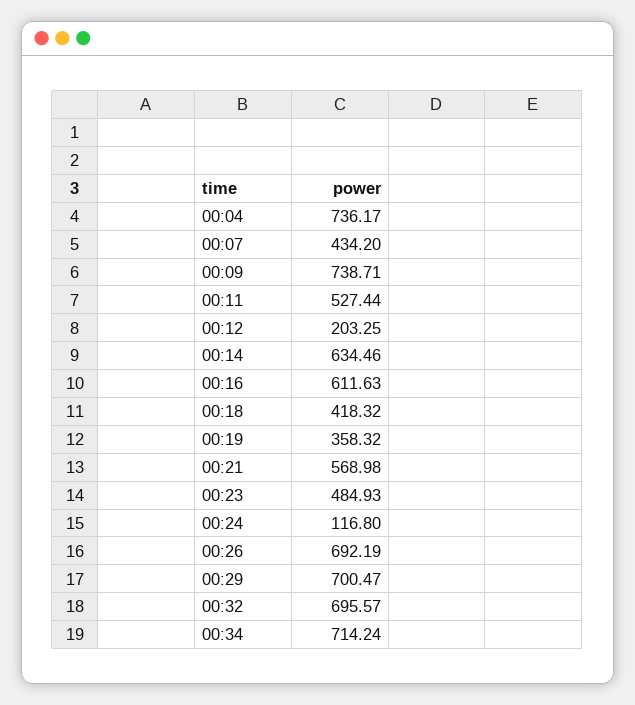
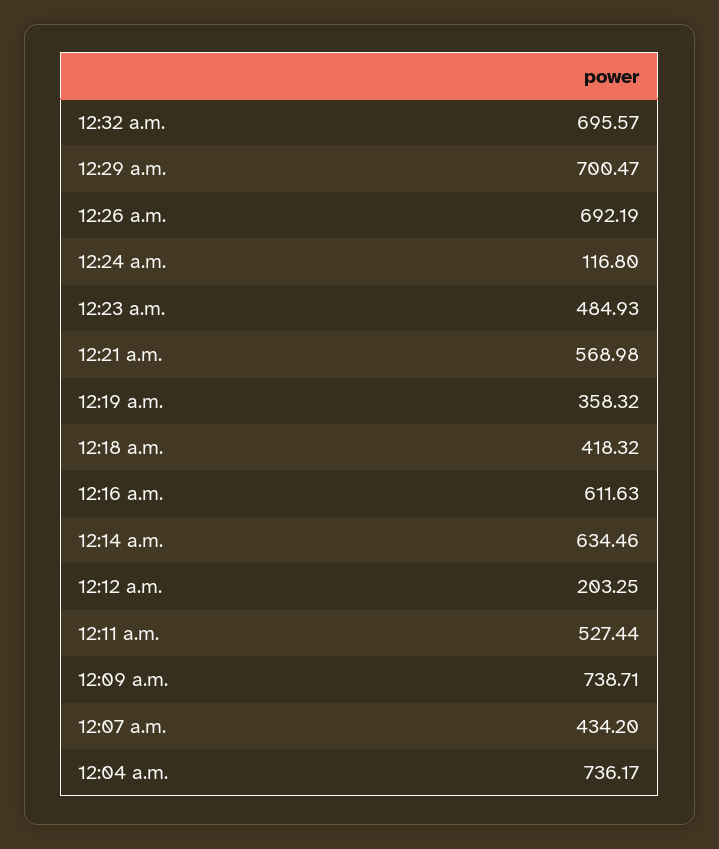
00:34: 714.24 -> none

